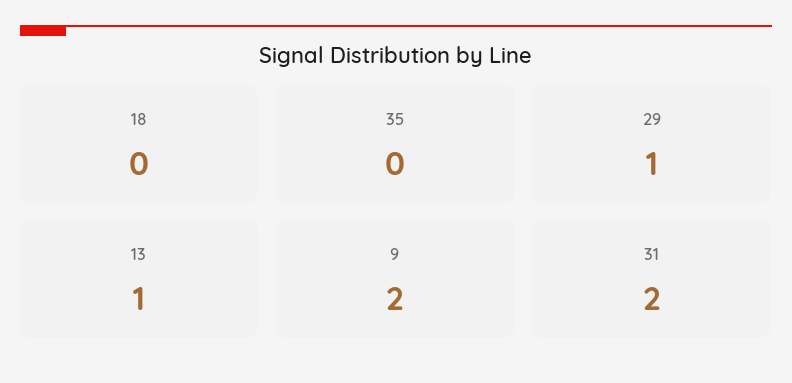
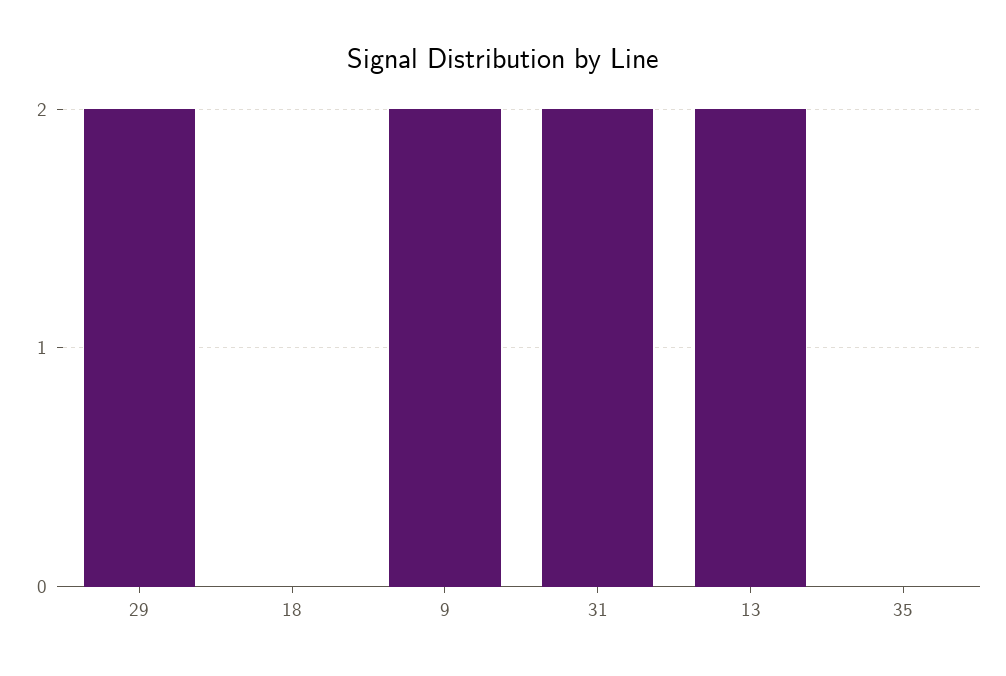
29: 1 -> 2
13: 1 -> 2

